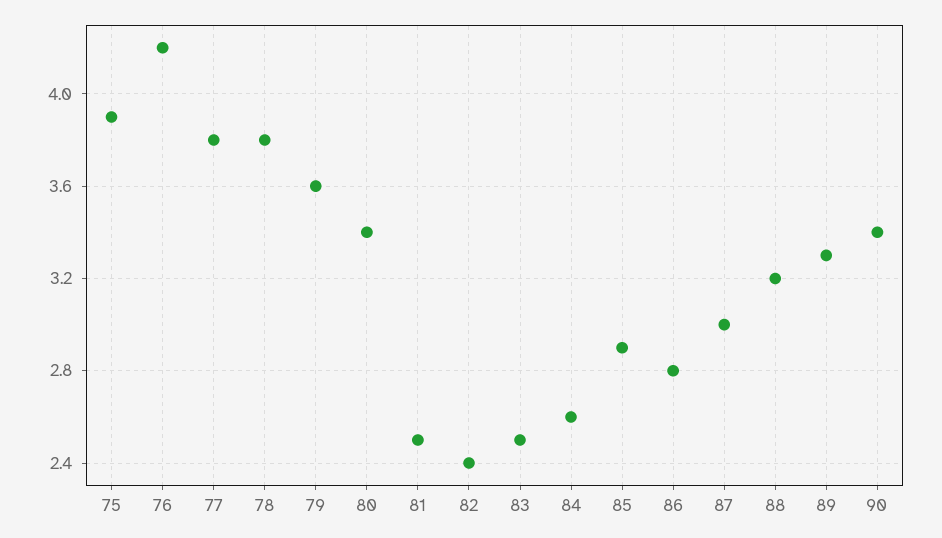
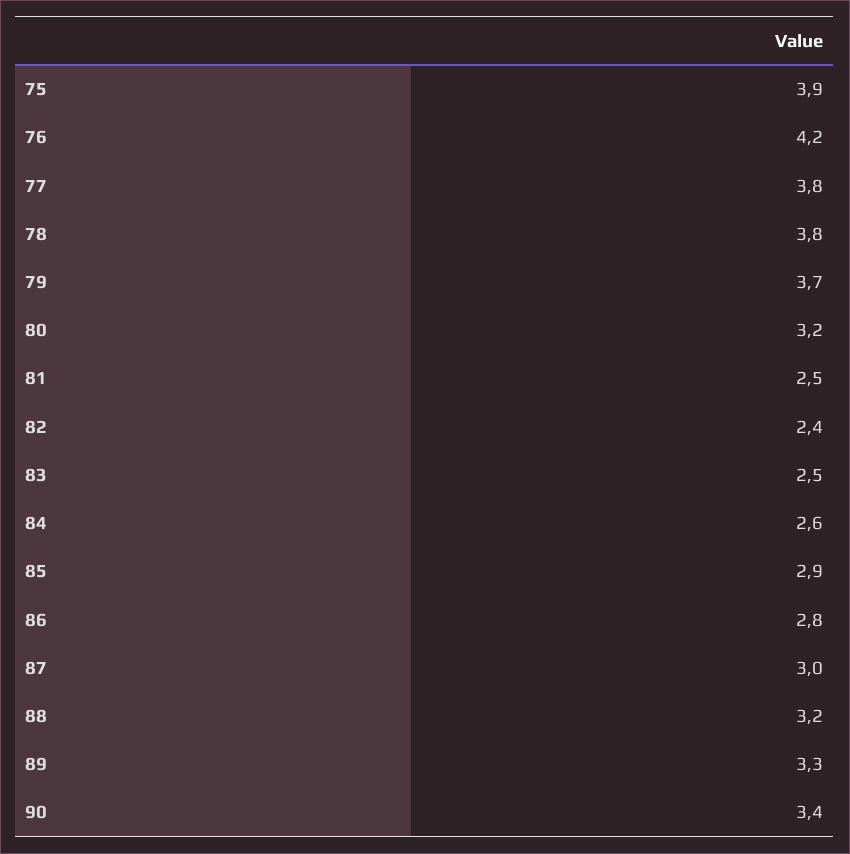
79: 3.6 -> 3.7
80: 3.4 -> 3.2

